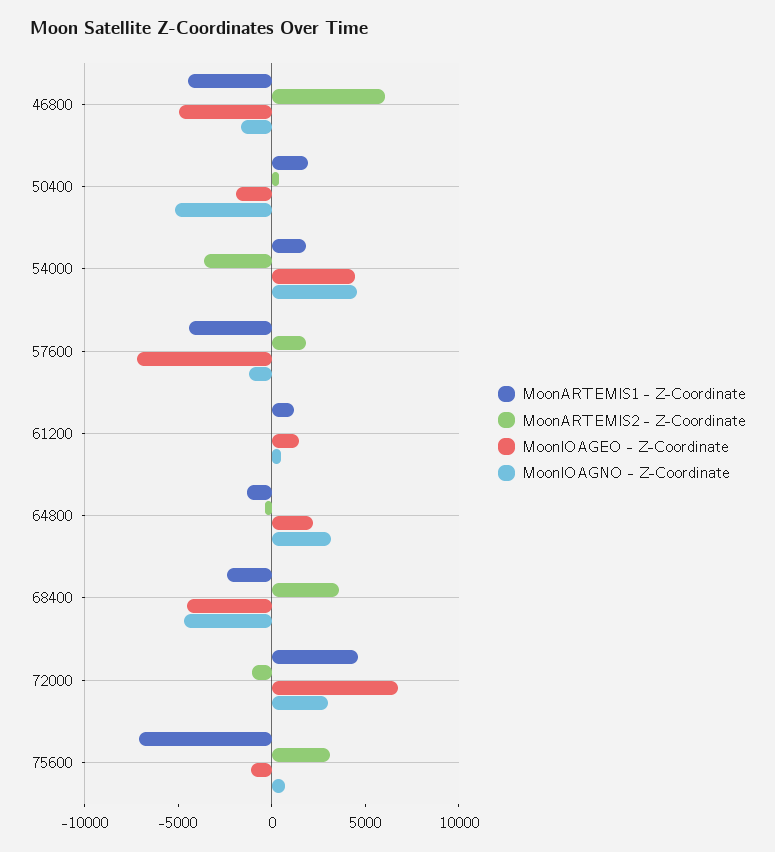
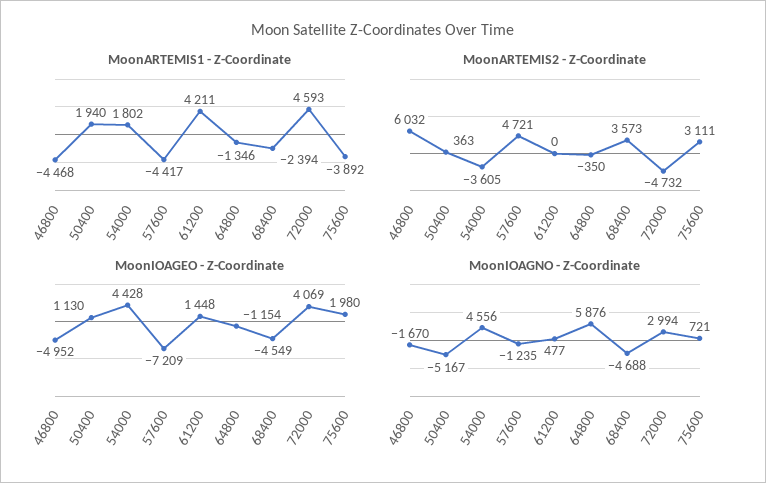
MoonIOAGEO - Z-Coordinate, 50400: -2000 -> 1130
MoonARTEMIS2 - Z-Coordinate, 57600: 2000 -> 4721
MoonARTEMIS1 - Z-Coordinate, 61200: 1000 -> 4211
MoonIOAGEO - Z-Coordinate, 64800: 2000 -> -1154
MoonIOAGNO - Z-Coordinate, 64800: 3000 -> 5876
MoonARTEMIS2 - Z-Coordinate, 72000: -1000 -> -4732
MoonIOAGEO - Z-Coordinate, 72000: 7000 -> 4069
MoonARTEMIS1 - Z-Coordinate, 75600: -7000 -> -3892
MoonIOAGEO - Z-Coordinate, 75600: -1000 -> 1980

